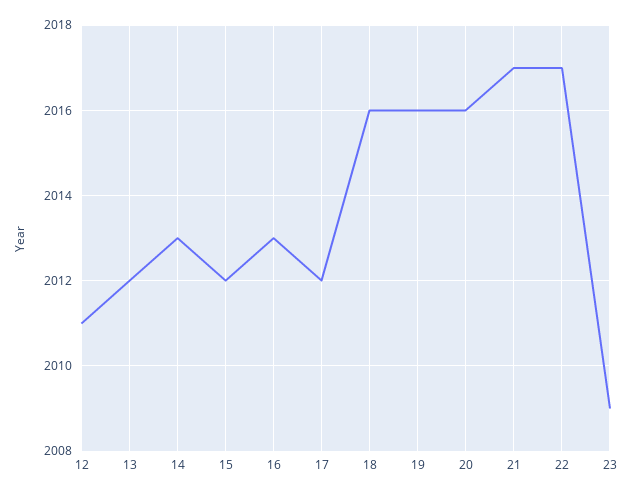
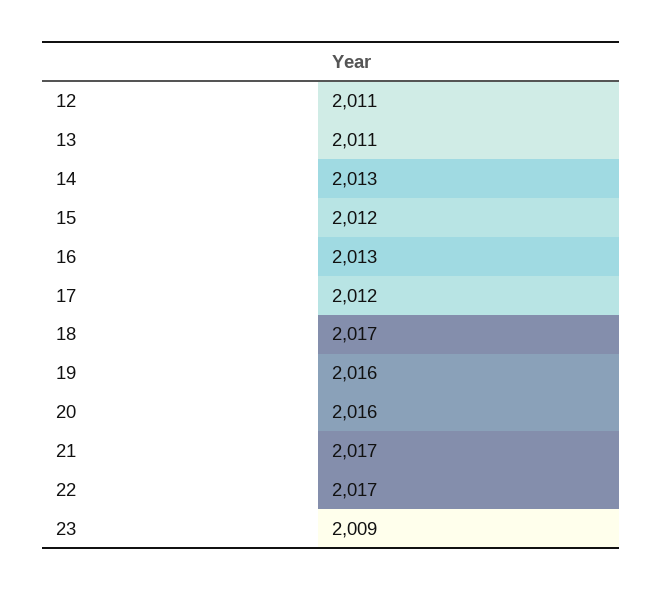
13: 2012 -> 2011
18: 2016 -> 2017

